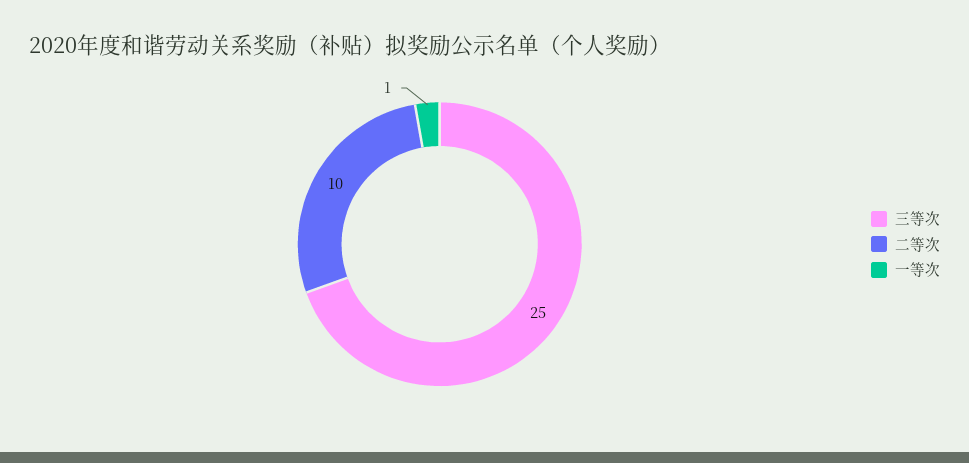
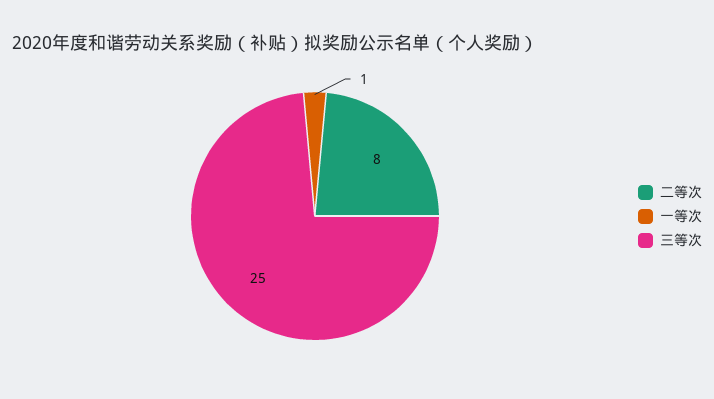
二等次: 10 -> 8

